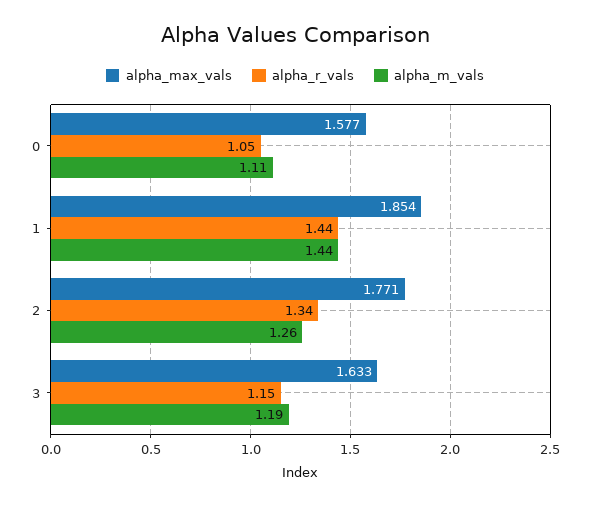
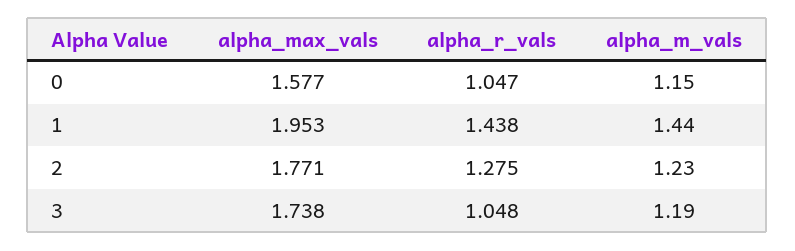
alpha_m_vals, 0: 1.11 -> 1.15
alpha_max_vals, 1: 1.854 -> 1.953
alpha_r_vals, 2: 1.34 -> 1.275
alpha_m_vals, 2: 1.26 -> 1.23
alpha_max_vals, 3: 1.633 -> 1.738
alpha_r_vals, 3: 1.15 -> 1.048

